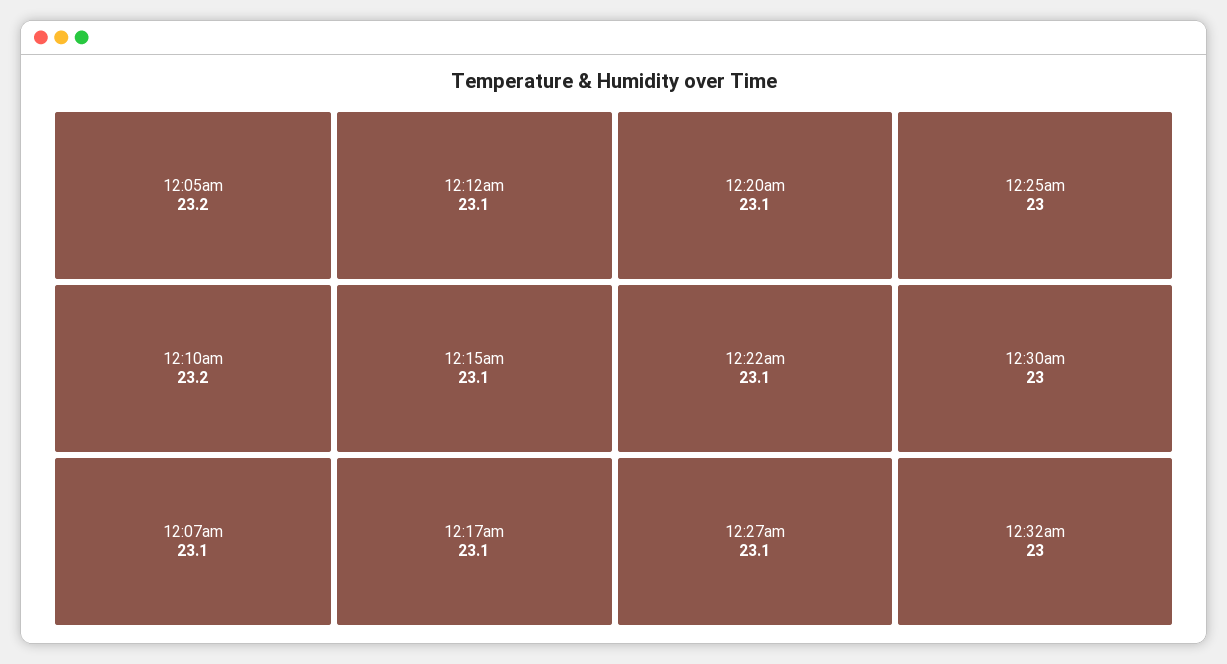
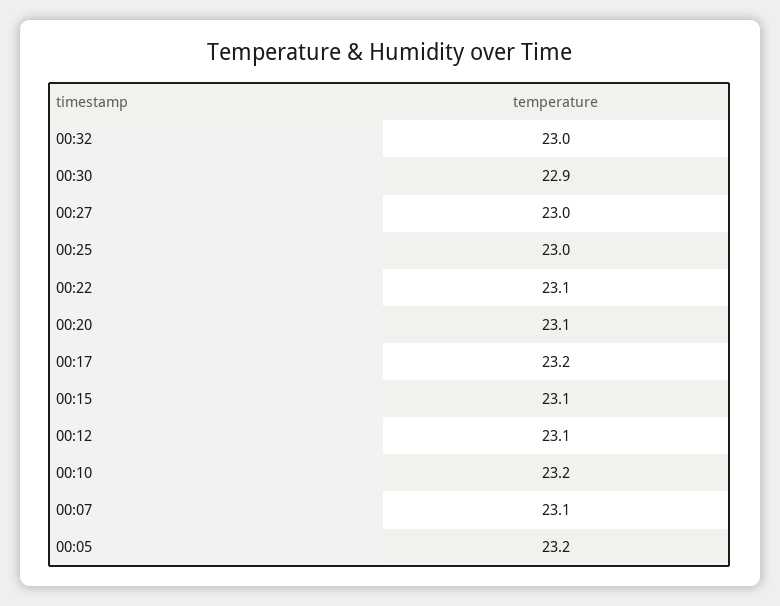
12:17am: 23.1 -> 23.2
12:27am: 23.1 -> 23
12:30am: 23 -> 22.9

